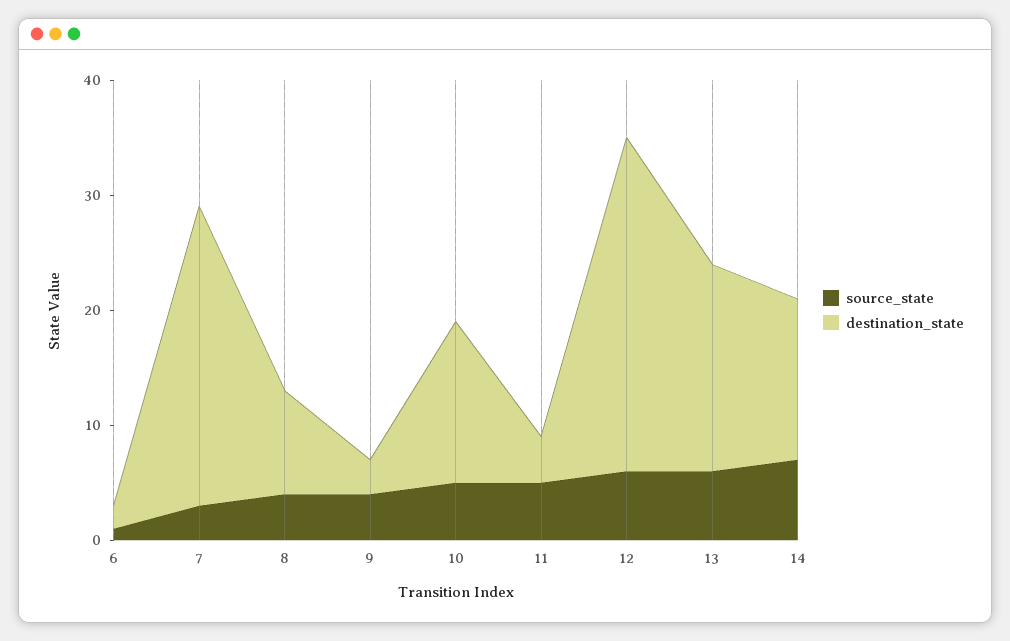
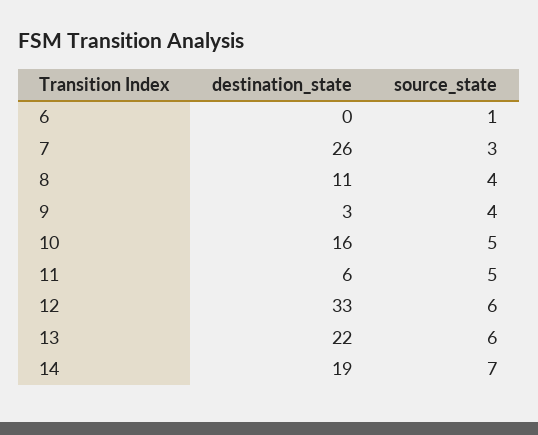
destination_state, 6: 2 -> 0
destination_state, 8: 9 -> 11
destination_state, 10: 14 -> 16
destination_state, 11: 4 -> 6
destination_state, 12: 29 -> 33
destination_state, 13: 18 -> 22
destination_state, 14: 14 -> 19

